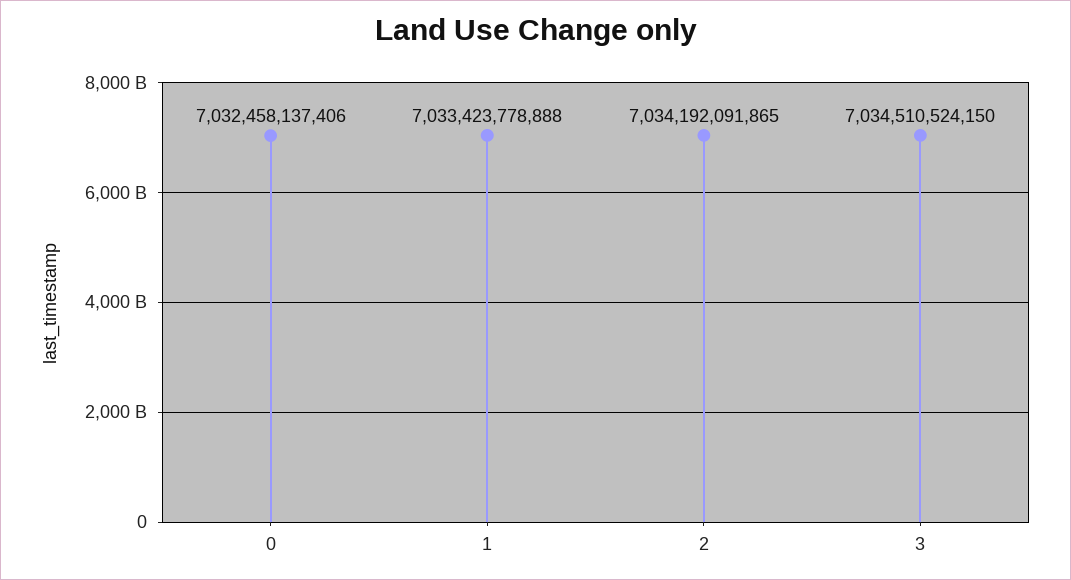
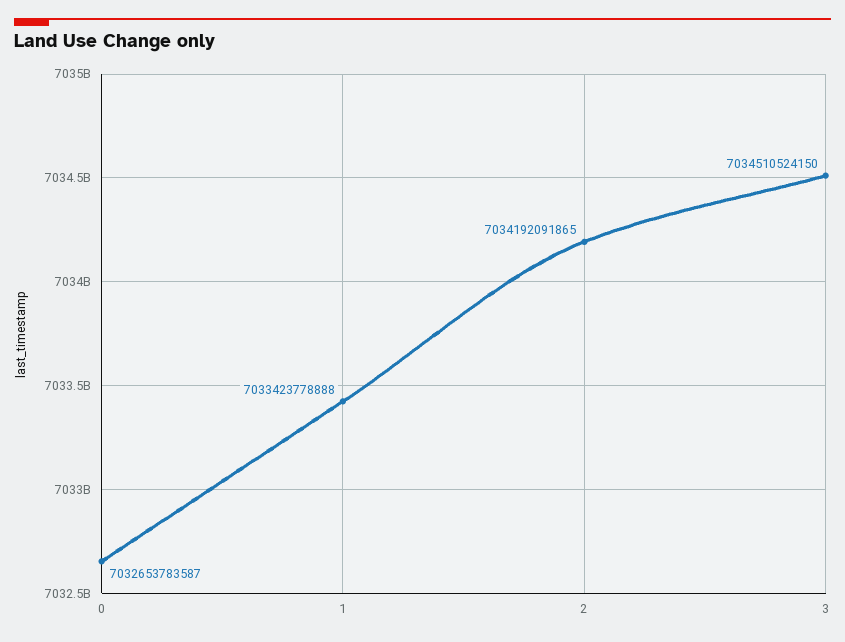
0: 7032458137406 -> 7032653783587

